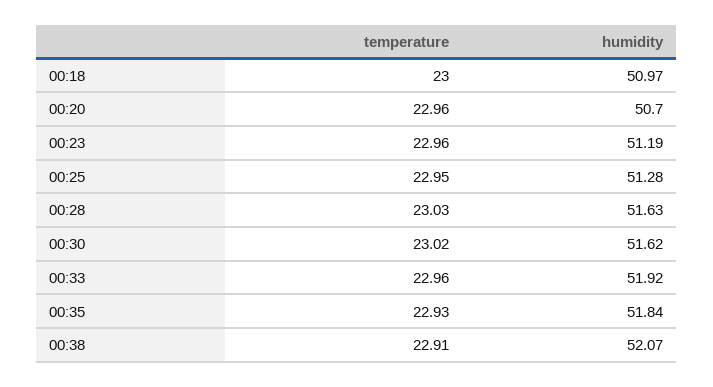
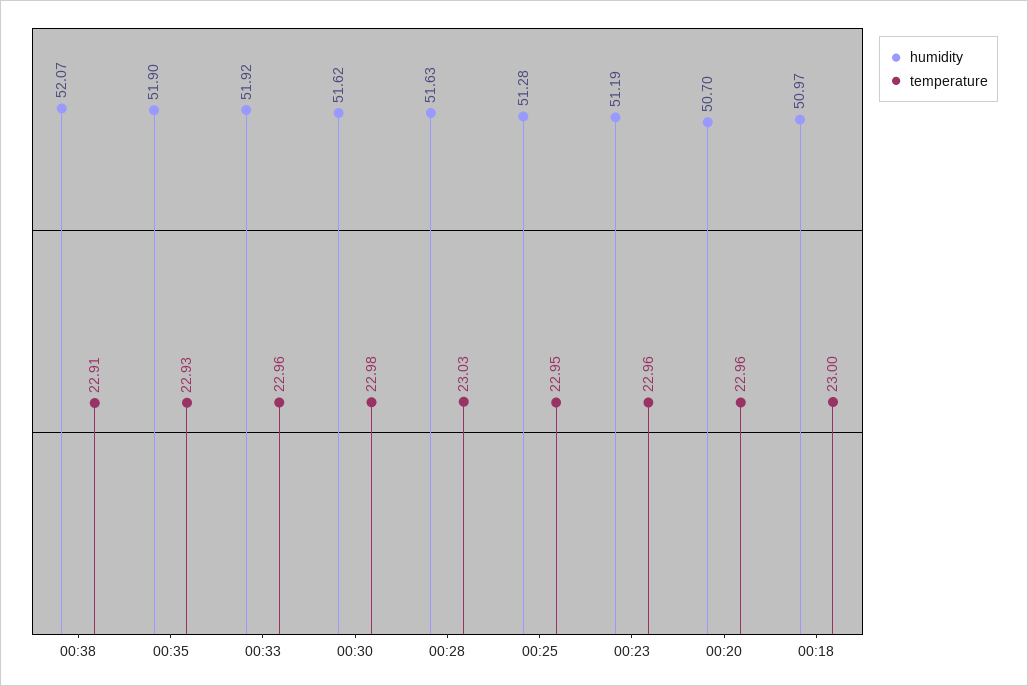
temperature, 00:30: 23.02 -> 22.98
humidity, 00:35: 51.84 -> 51.9

